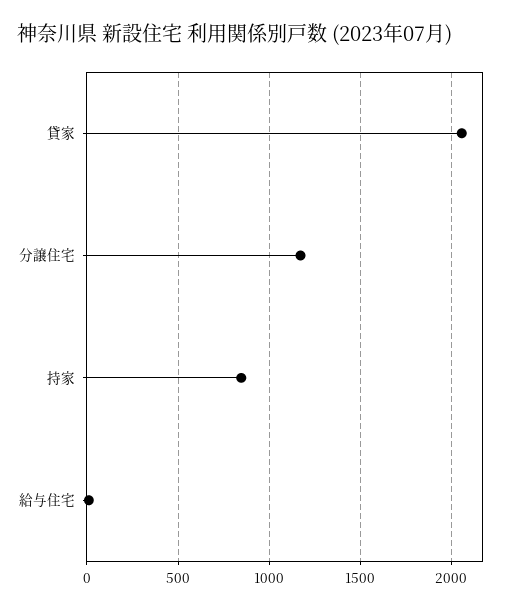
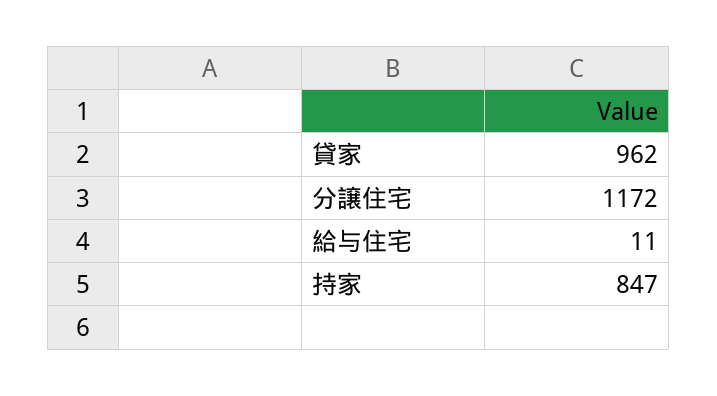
貸家: 2050 -> 962

